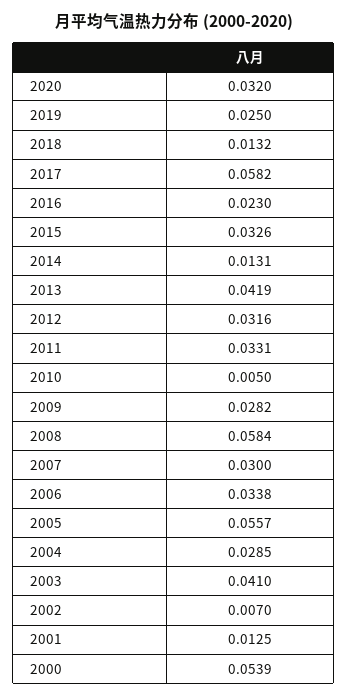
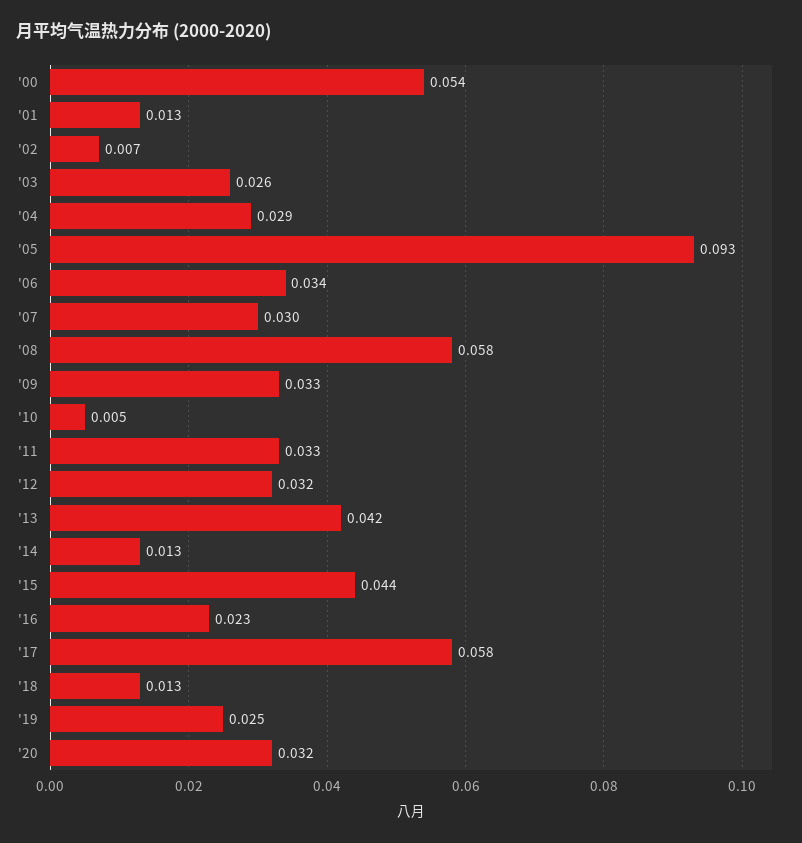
2015: 0.0326 -> 0.044
2009: 0.0282 -> 0.033
2005: 0.0557 -> 0.093
2003: 0.041 -> 0.026

